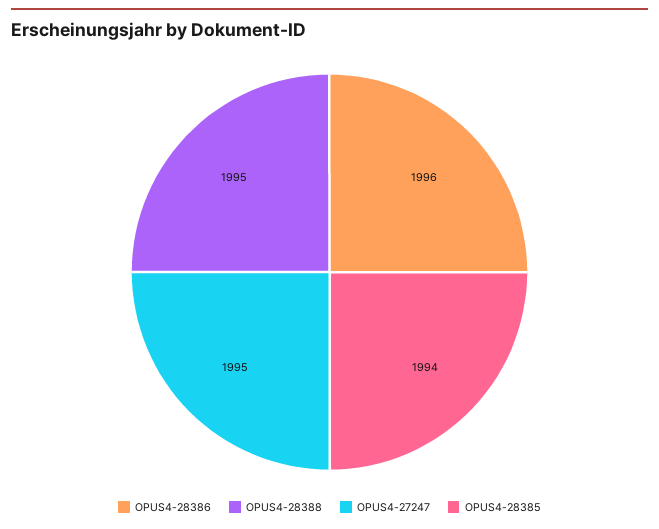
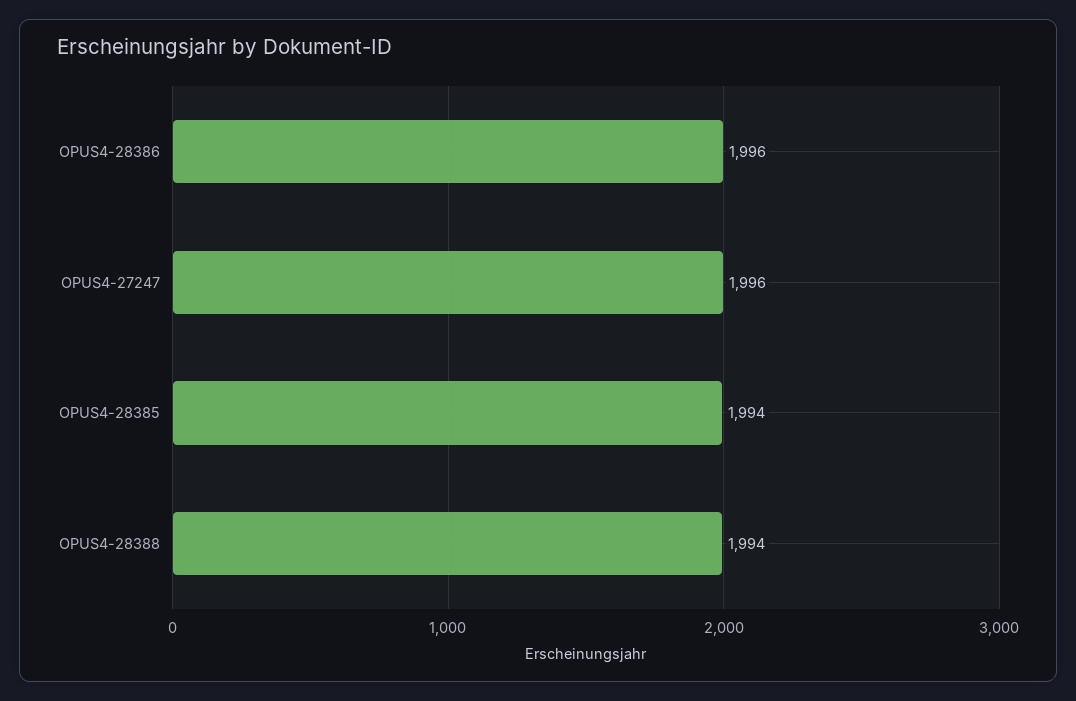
OPUS4-28388: 1995 -> 1994
OPUS4-27247: 1995 -> 1996

